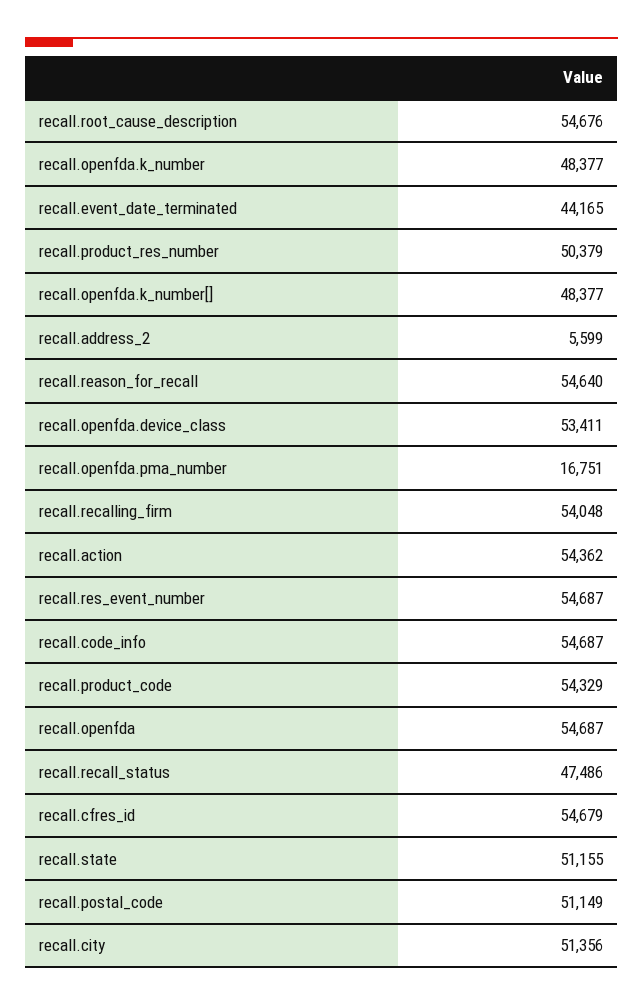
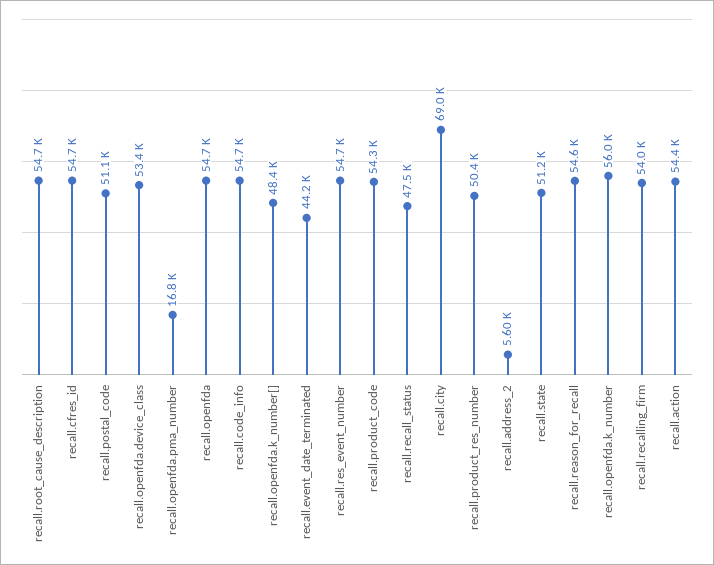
recall.openfda.k_number: 48377 -> 56000
recall.city: 51356 -> 69000

